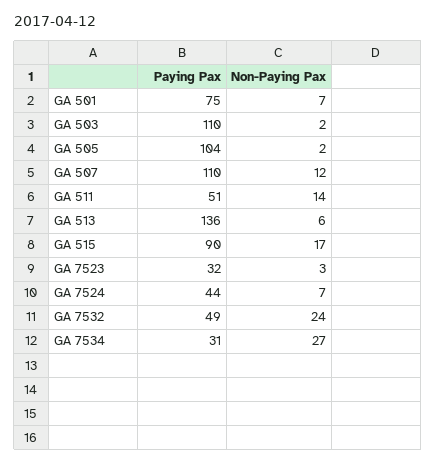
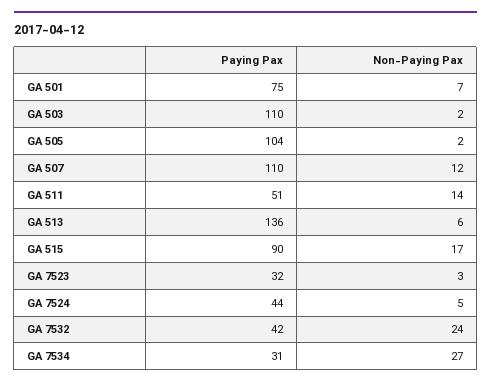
Non-Paying Pax, GA 7524: 7 -> 5
Paying Pax, GA 7532: 49 -> 42

